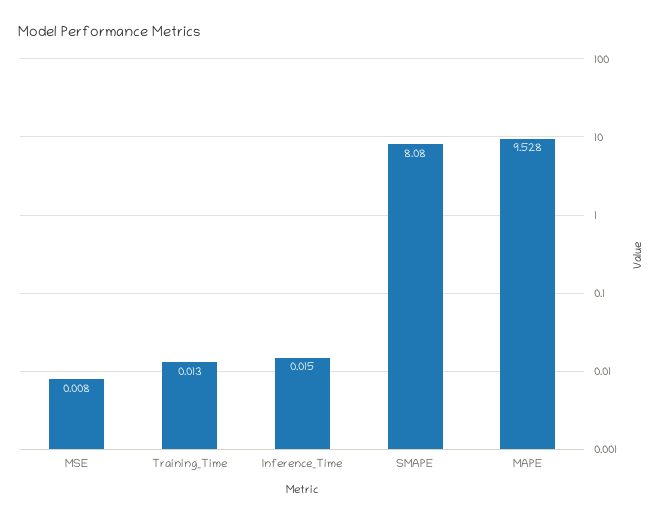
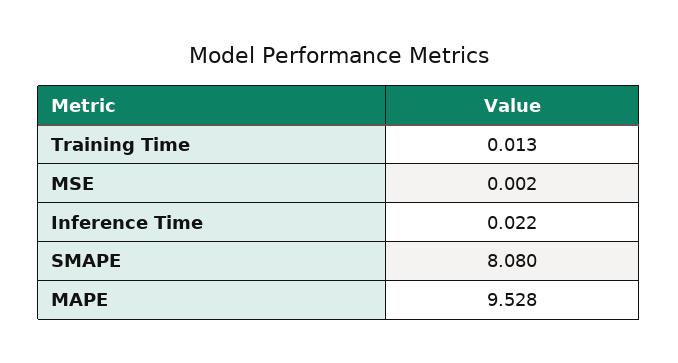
MSE: 0.008 -> 0.002
Inference_Time: 0.015 -> 0.022

